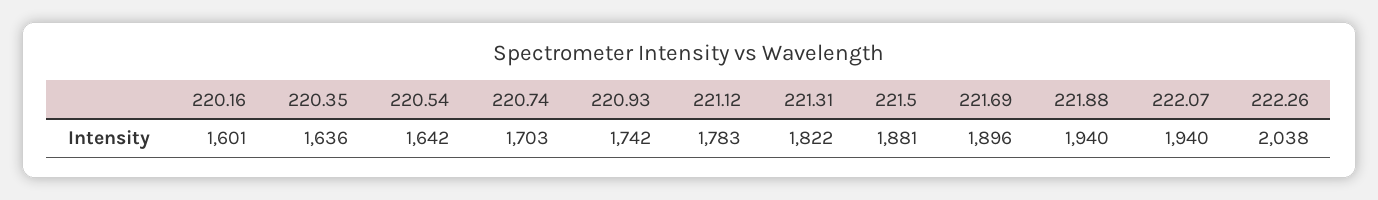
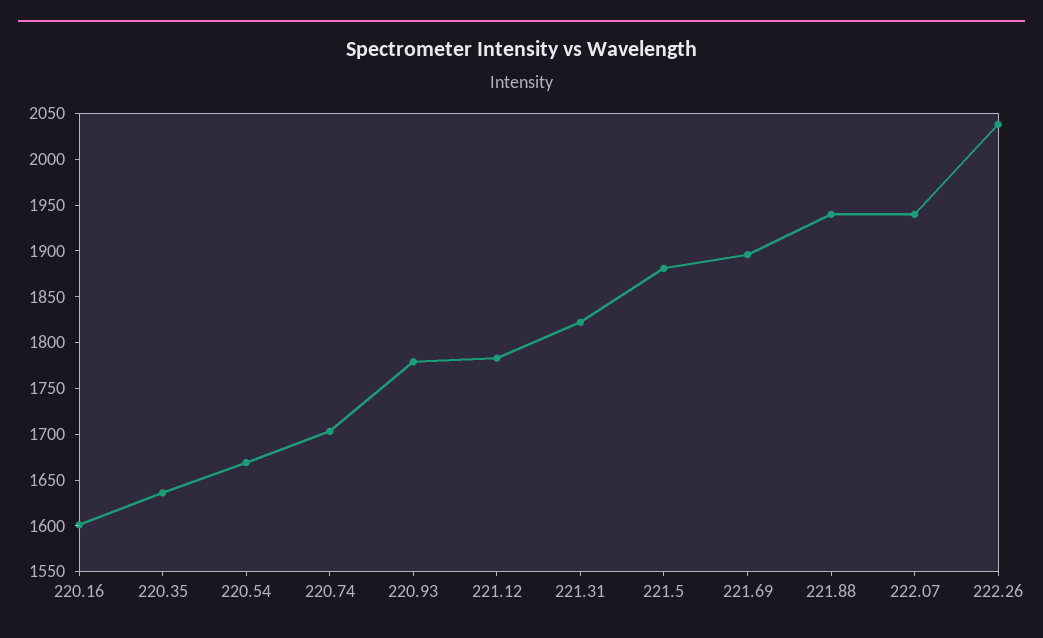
220.54: 1642 -> 1670
220.93: 1742 -> 1780

